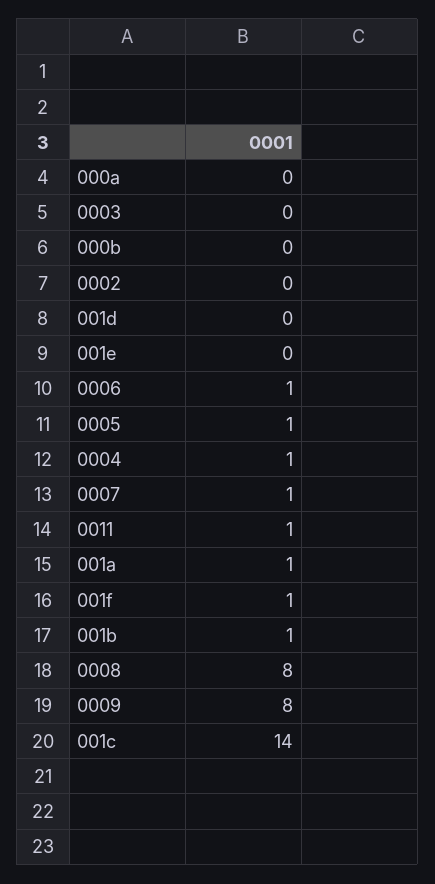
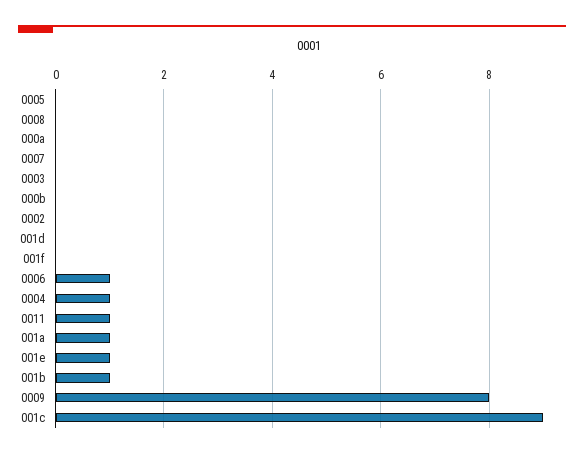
001e: 0 -> 1
0005: 1 -> 0
0007: 1 -> 0
001f: 1 -> 0
0008: 8 -> 0
001c: 14 -> 9

